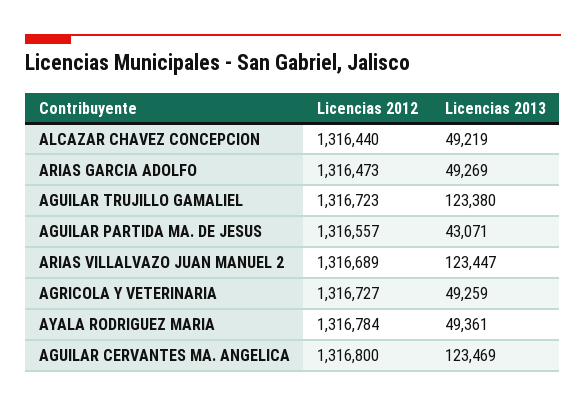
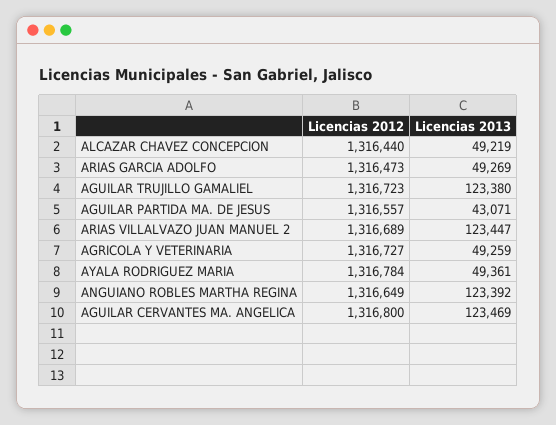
Licencias 2012, ANGUIANO ROBLES MARTHA REGINA: none -> 1316649
Licencias 2013, ANGUIANO ROBLES MARTHA REGINA: none -> 123392

